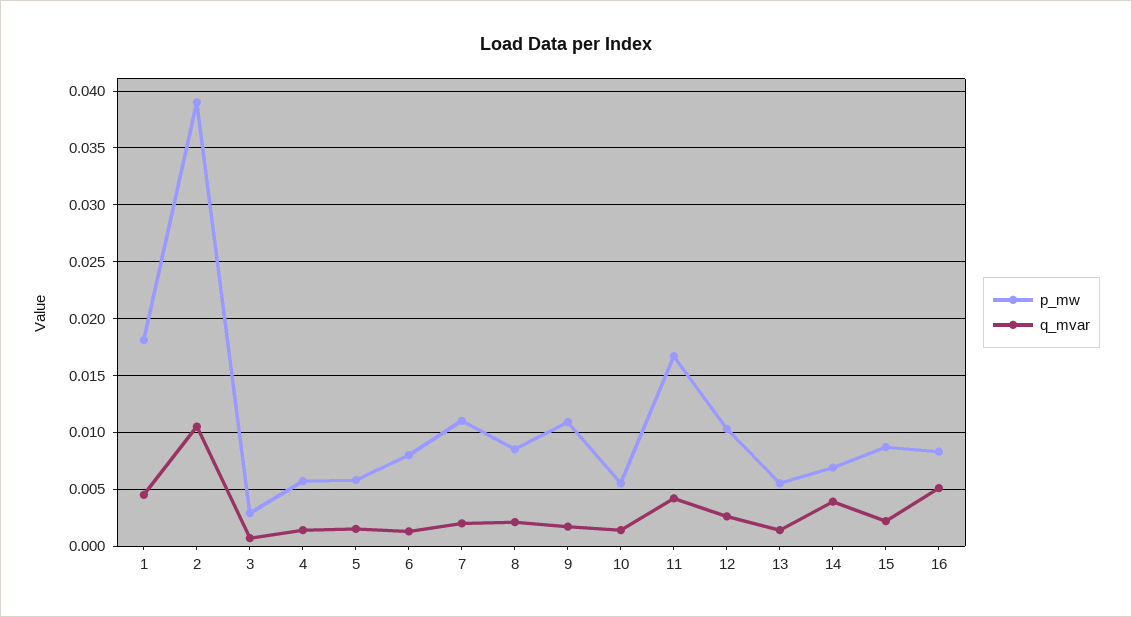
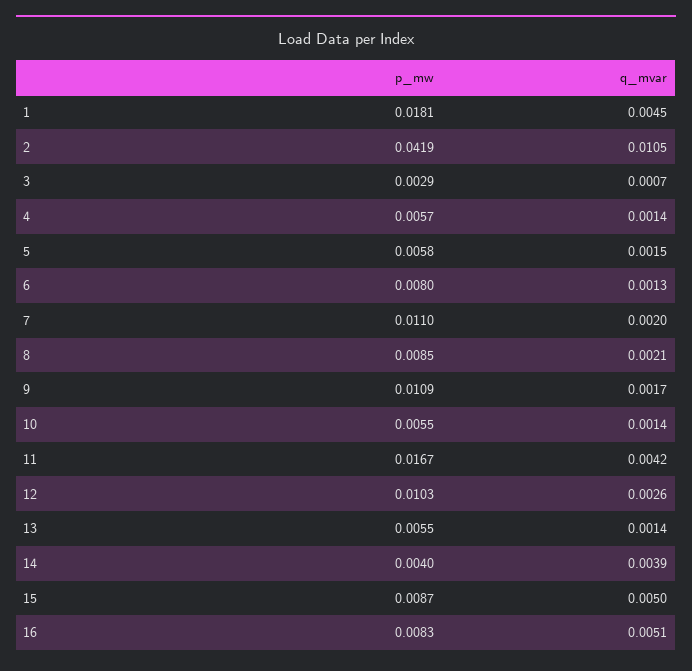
p_mw, 2: 0.039 -> 0.0419
p_mw, 14: 0.007 -> 0.004
q_mvar, 15: 0.002 -> 0.005

